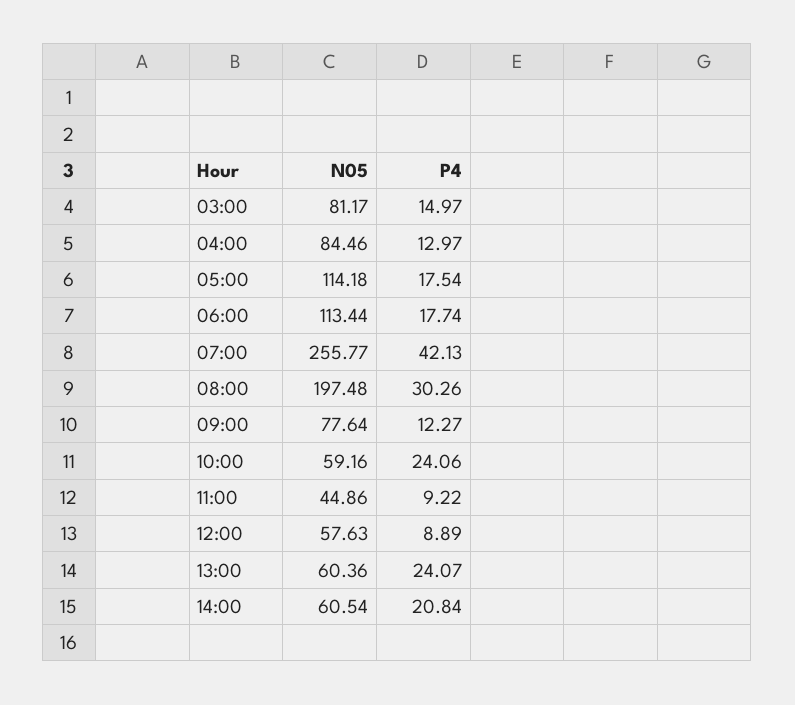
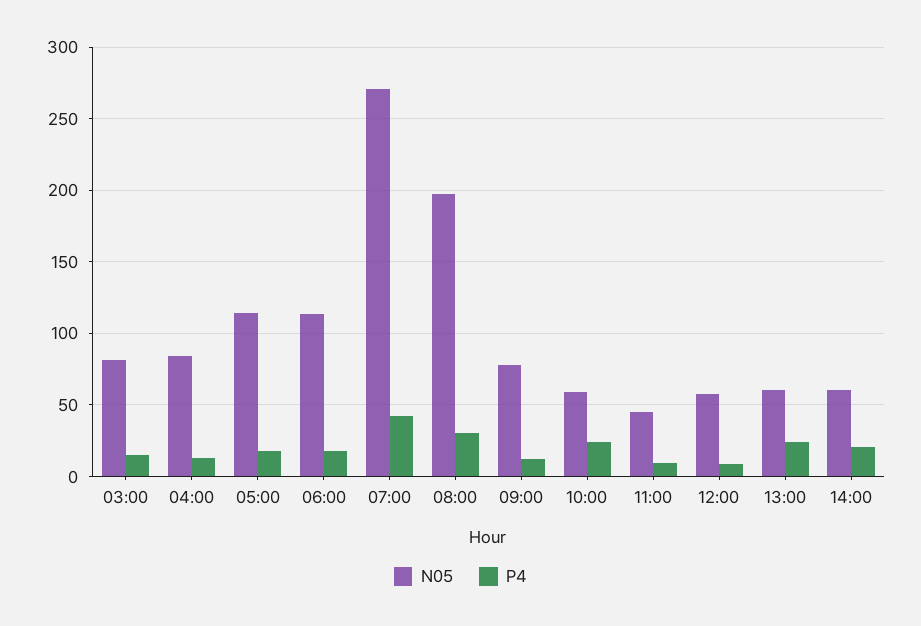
N05, 07:00: 255.77 -> 270

